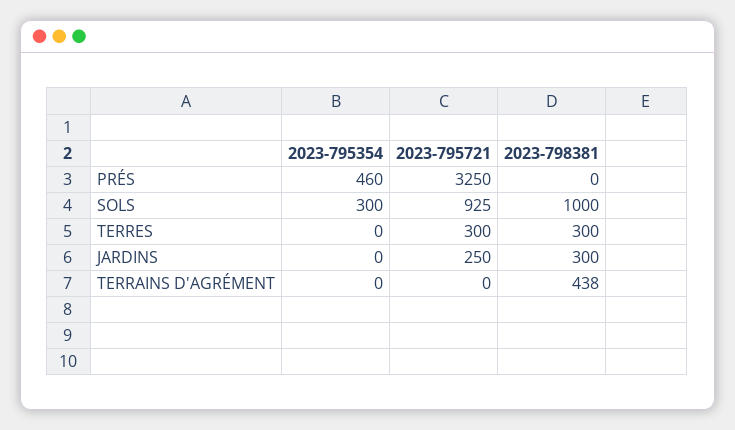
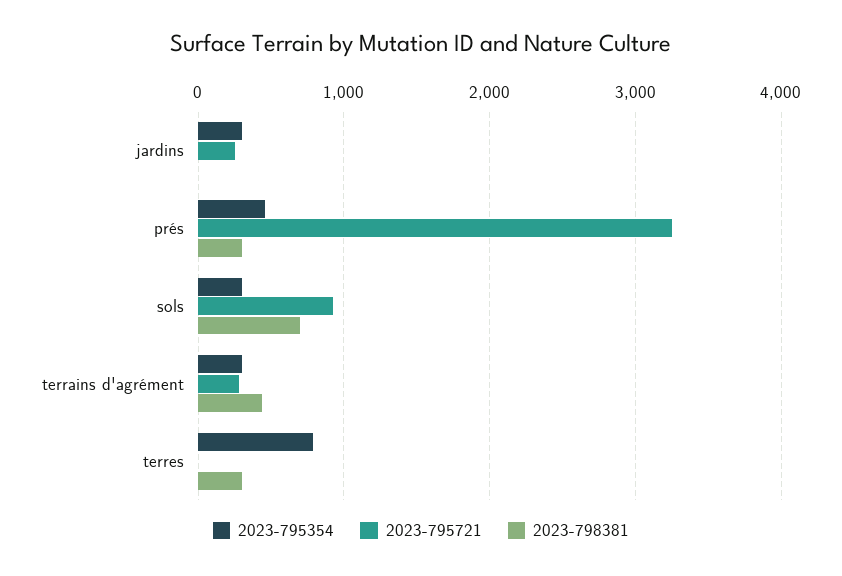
2023-798381, PRÉS: 0 -> 300
2023-798381, SOLS: 1000 -> 700
2023-795354, TERRES: 0 -> 800
2023-795721, TERRES: 300 -> 0
2023-795354, JARDINS: 0 -> 300
2023-798381, JARDINS: 300 -> 0
2023-795354, TERRAINS D'AGRÉMENT: 0 -> 300
2023-795721, TERRAINS D'AGRÉMENT: 0 -> 300

